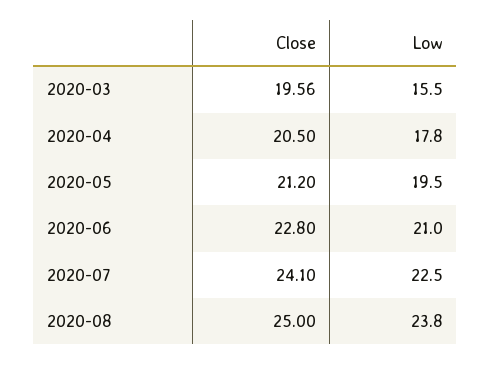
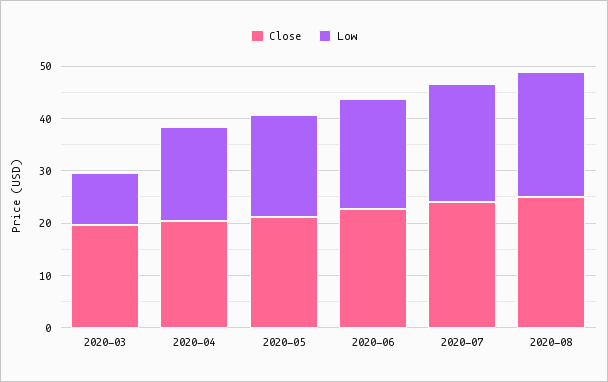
Low, 2020-03: 15.5 -> 10

